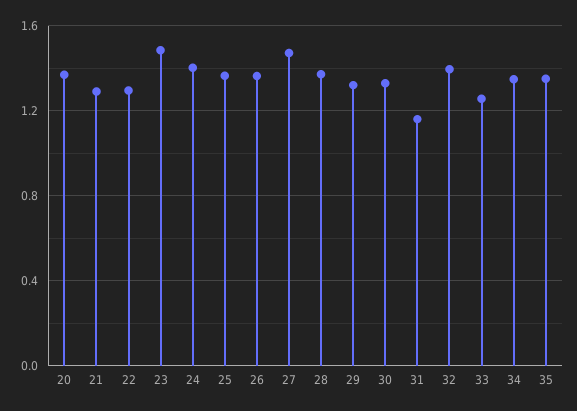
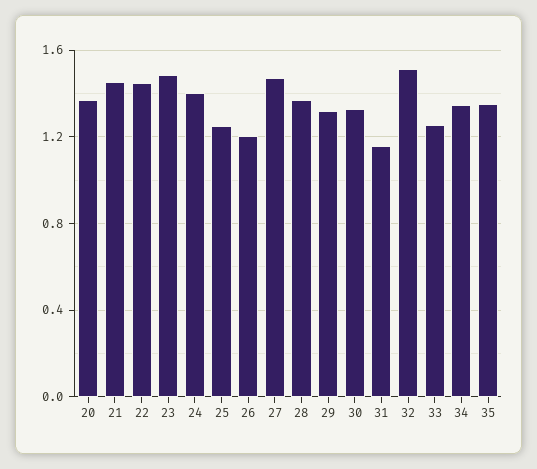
21: 1.3 -> 1.45
22: 1.3 -> 1.45
25: 1.35 -> 1.25
26: 1.35 -> 1.2
32: 1.4 -> 1.5

